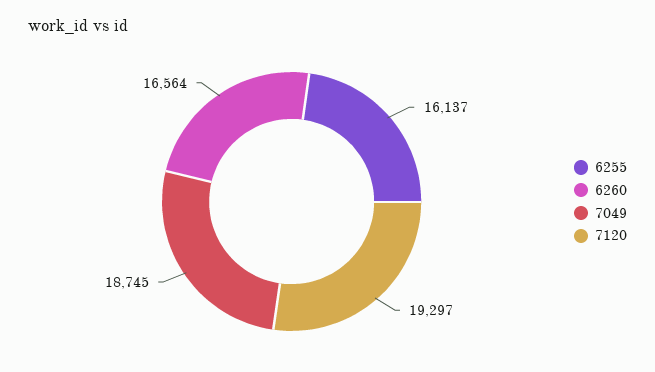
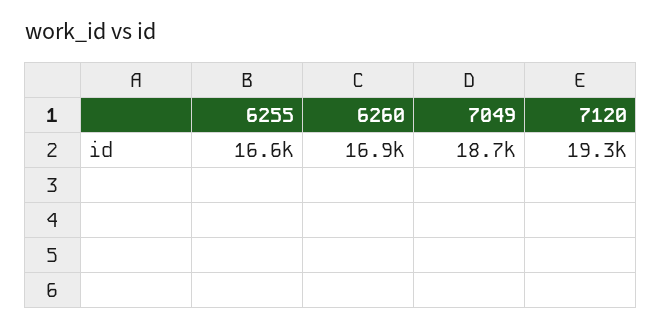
6255: 16137 -> 16600
6260: 16564 -> 16900

